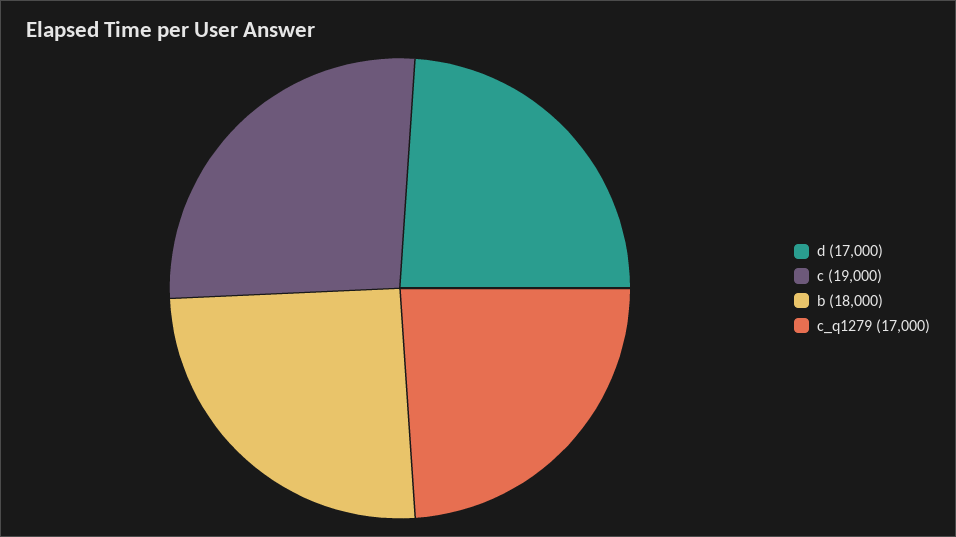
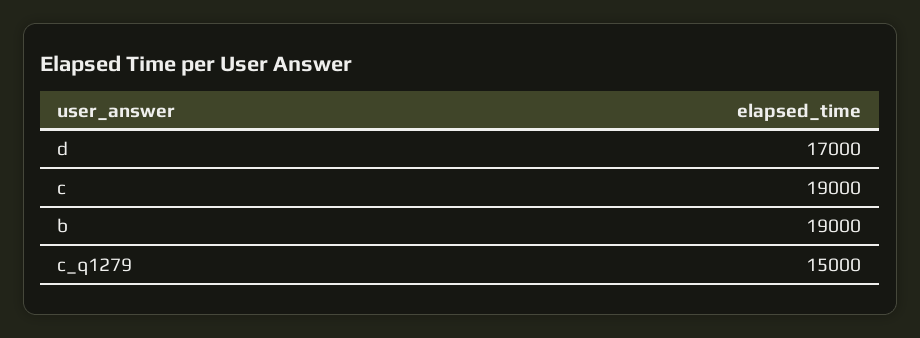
b: 18000 -> 19000
c_q1279: 17000 -> 15000

